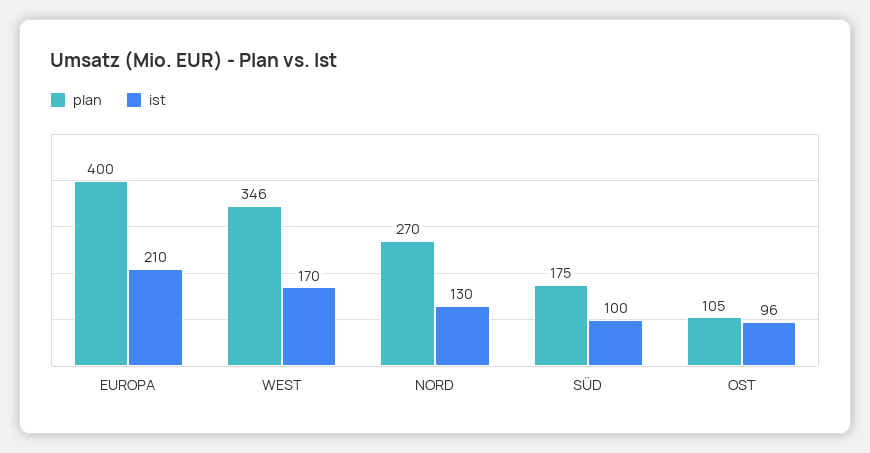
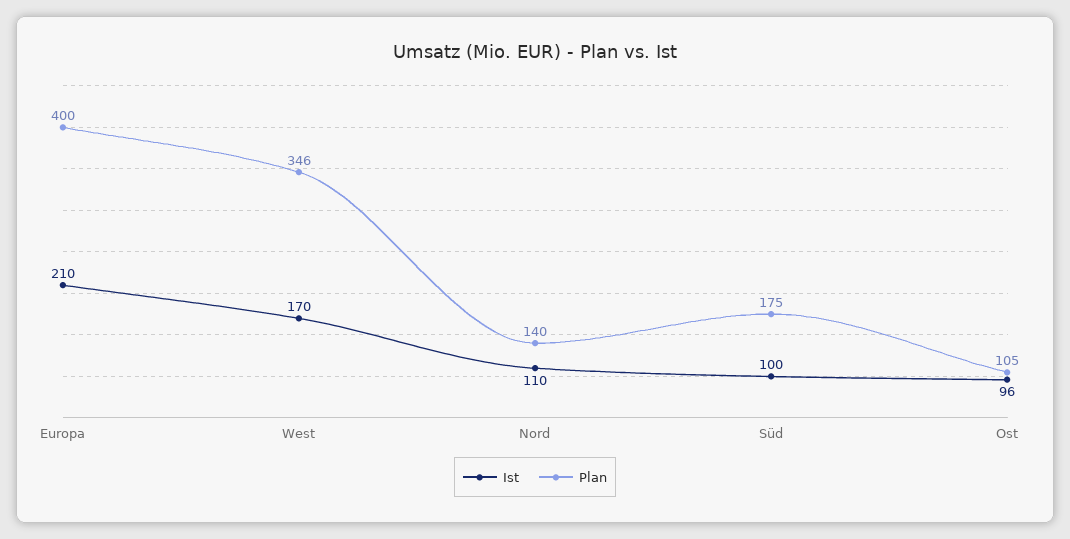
plan, NORD: 270 -> 140
ist, NORD: 130 -> 110

